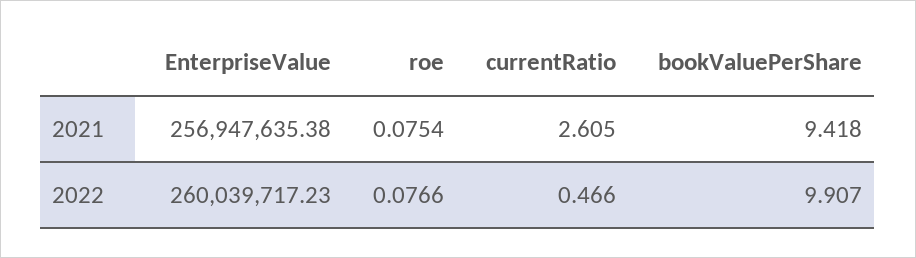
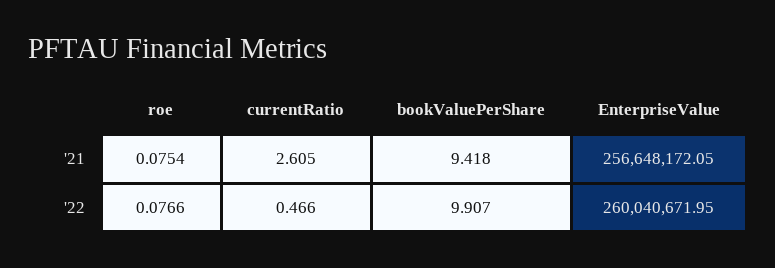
EnterpriseValue, 2021: 256947635.38 -> 256648172.05
EnterpriseValue, 2022: 260039717.23 -> 260040671.95

